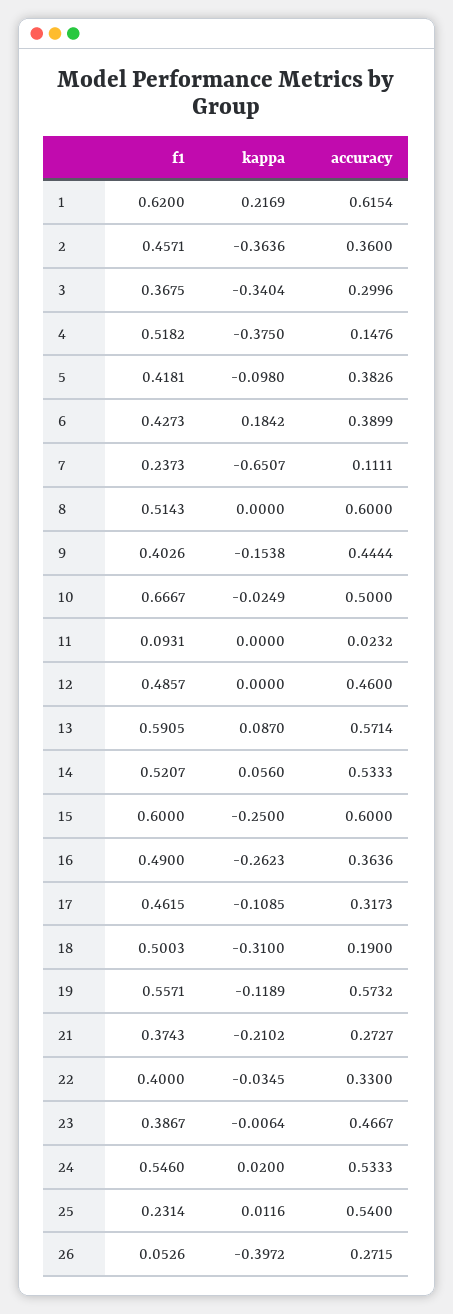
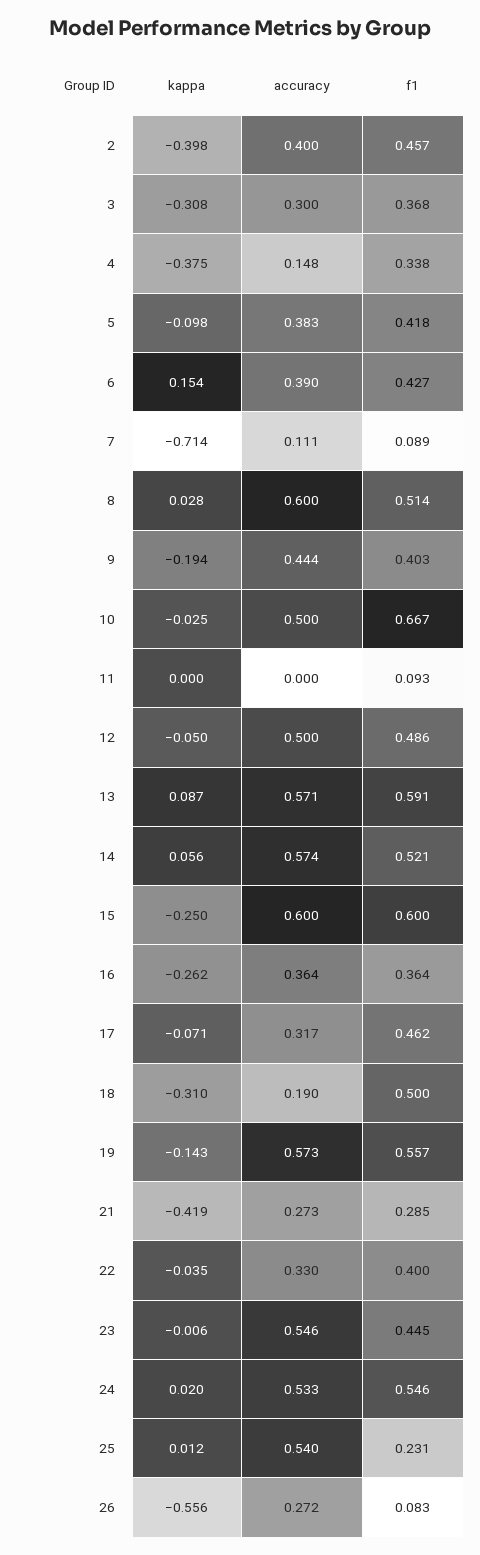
f1, 1: 0.62 -> none
kappa, 1: 0.2169 -> none
accuracy, 1: 0.6154 -> none
kappa, 2: -0.3636 -> -0.398
accuracy, 2: 0.36 -> 0.4
kappa, 3: -0.3404 -> -0.308
f1, 4: 0.5182 -> 0.338
kappa, 6: 0.1842 -> 0.154
f1, 7: 0.2373 -> 0.089
kappa, 7: -0.6507 -> -0.714
kappa, 8: 0 -> 0.028
kappa, 9: -0.1538 -> -0.194
accuracy, 11: 0.0232 -> 0
kappa, 12: 0 -> -0.05
accuracy, 12: 0.46 -> 0.5
accuracy, 14: 0.5333 -> 0.574
f1, 16: 0.49 -> 0.364
kappa, 17: -0.1085 -> -0.071
kappa, 19: -0.1189 -> -0.143
f1, 21: 0.3743 -> 0.285
kappa, 21: -0.2102 -> -0.419
f1, 23: 0.3867 -> 0.445
accuracy, 23: 0.4667 -> 0.546
f1, 26: 0.0526 -> 0.083
kappa, 26: -0.3972 -> -0.556

